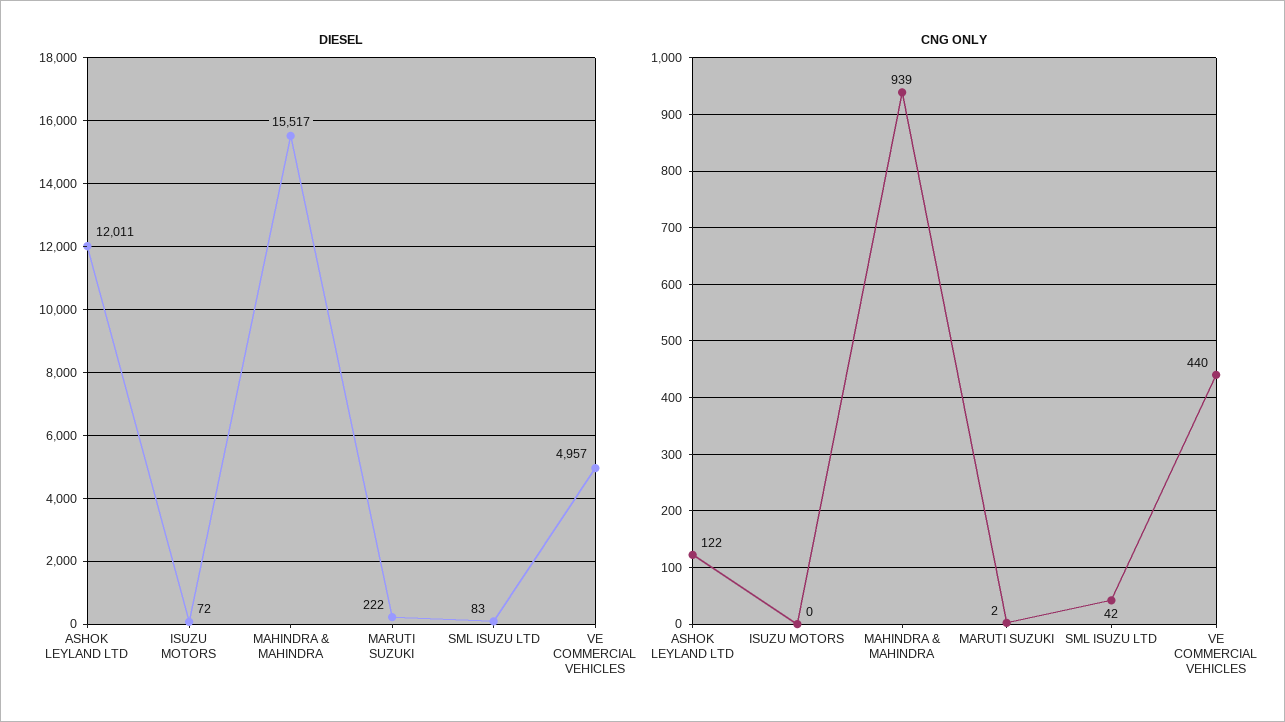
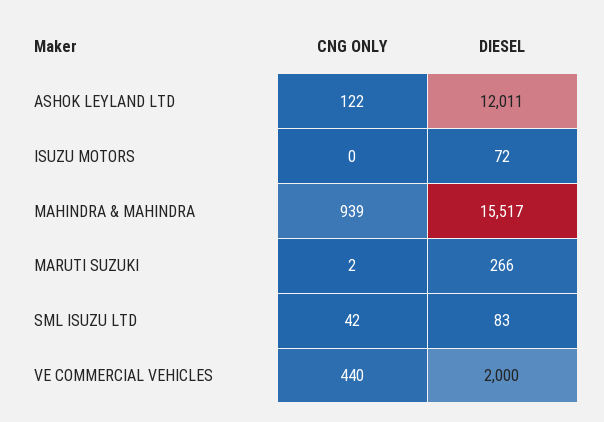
DIESEL, MARUTI SUZUKI: 222 -> 266
DIESEL, VE COMMERCIAL VEHICLES: 4957 -> 2000

